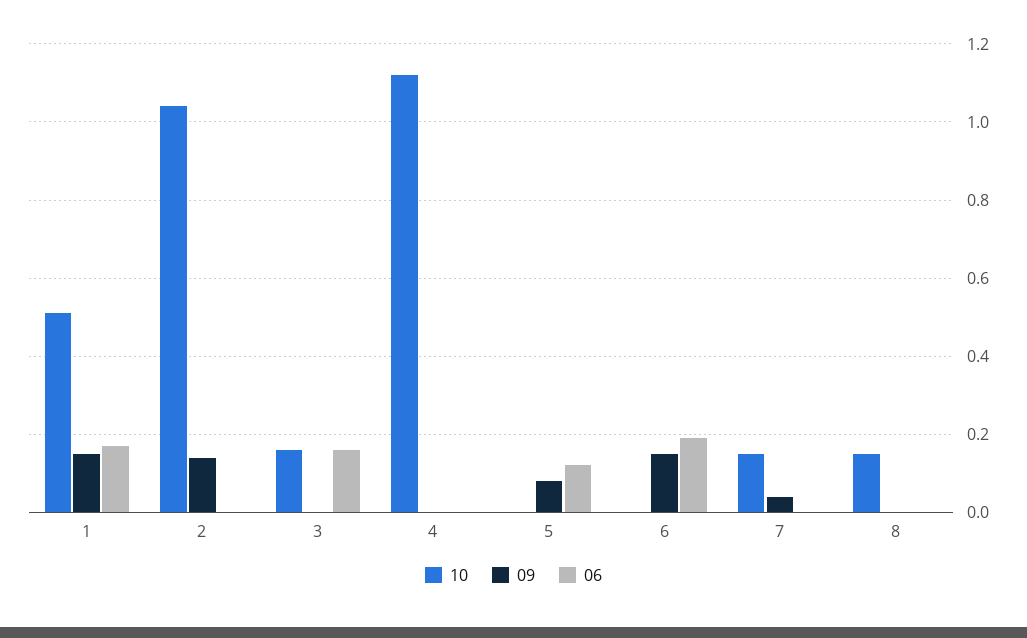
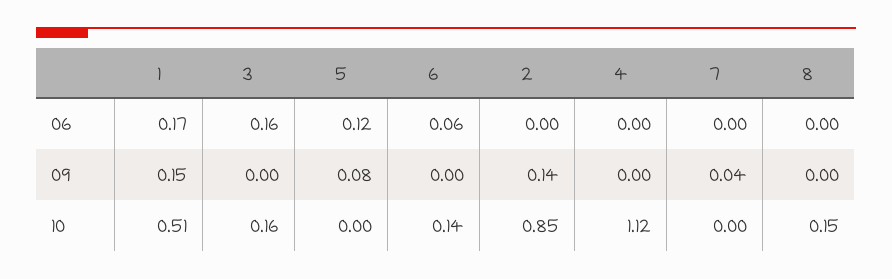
10, 2: 1.05 -> 0.85
10, 6: 0 -> 0.14
09, 6: 0.15 -> 0
06, 6: 0.2 -> 0.06
10, 7: 0.15 -> 0

